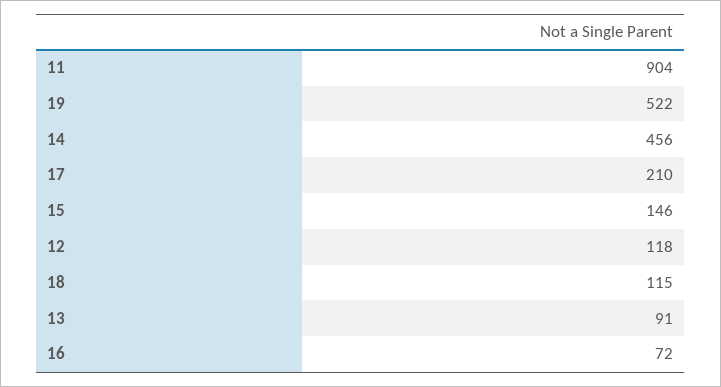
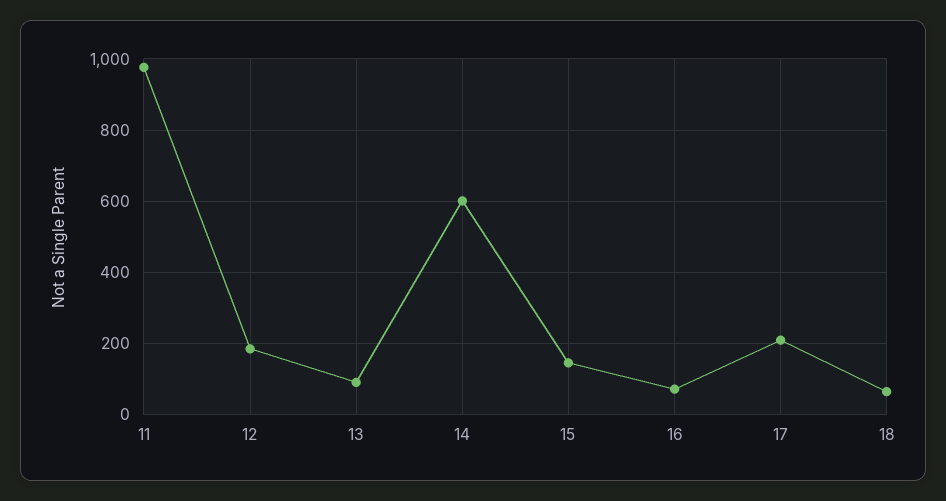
11: 904 -> 980
19: 522 -> none
14: 456 -> 600
12: 118 -> 180
18: 115 -> 60

